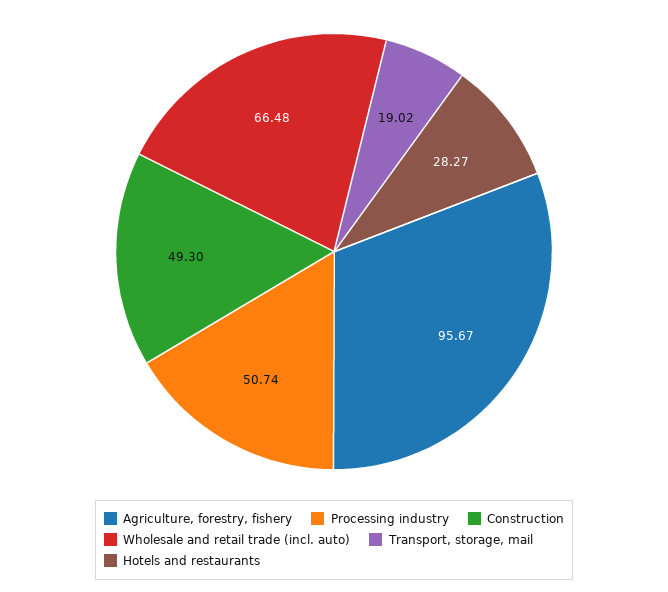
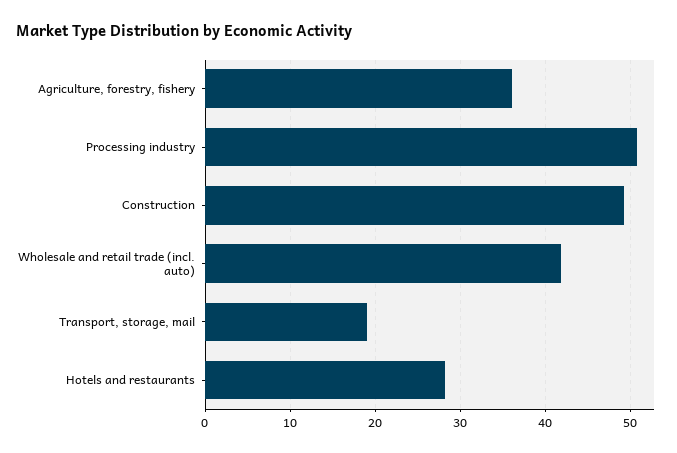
Agriculture, forestry, fishery: 95.67 -> 36
Wholesale and retail trade (incl. auto): 66.48 -> 42

